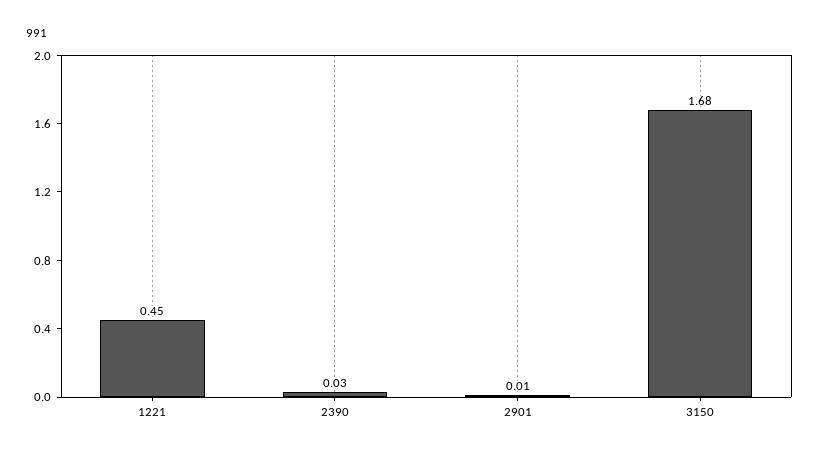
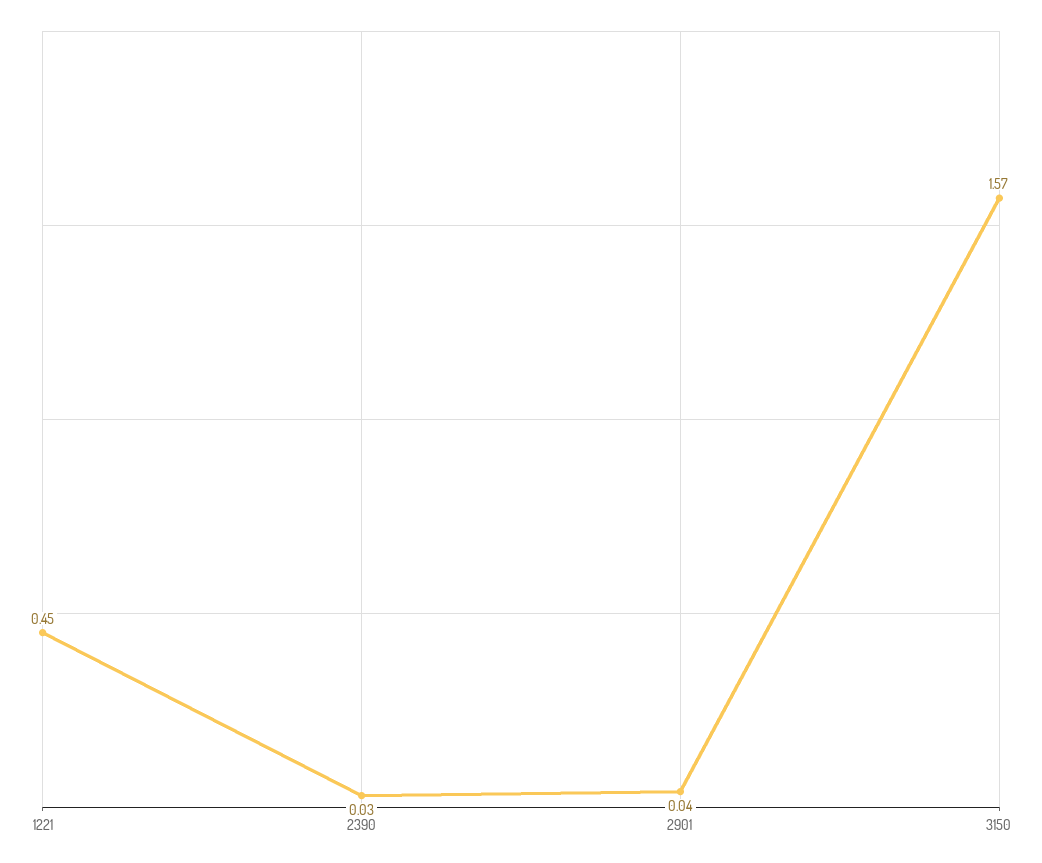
2901: 0.01 -> 0.04
3150: 1.68 -> 1.57

